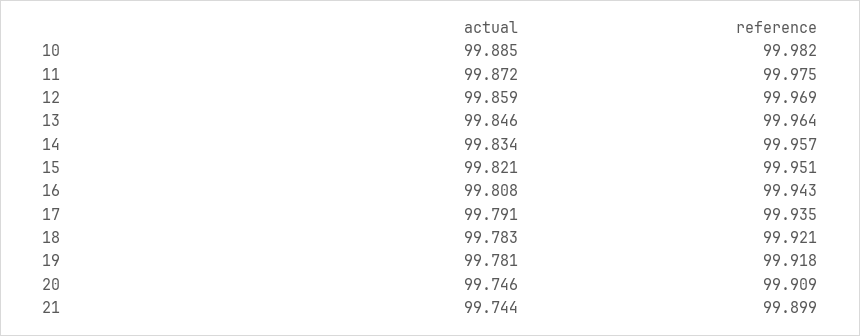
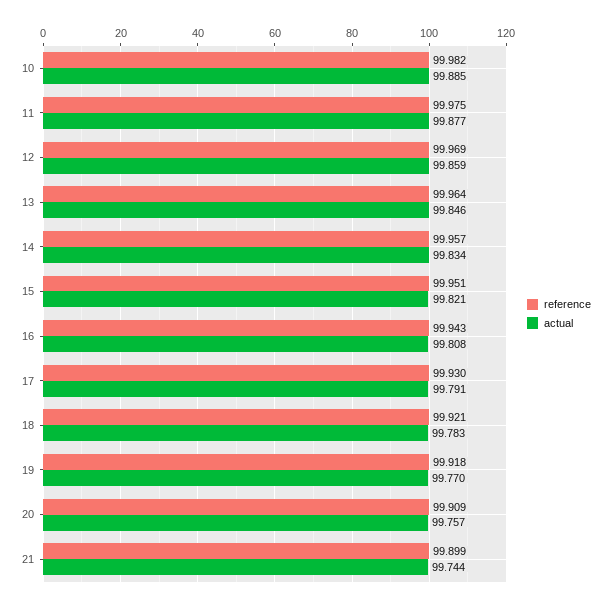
actual, 11: 99.872 -> 99.877
reference, 17: 99.935 -> 99.93
actual, 19: 99.781 -> 99.77
actual, 20: 99.746 -> 99.757

